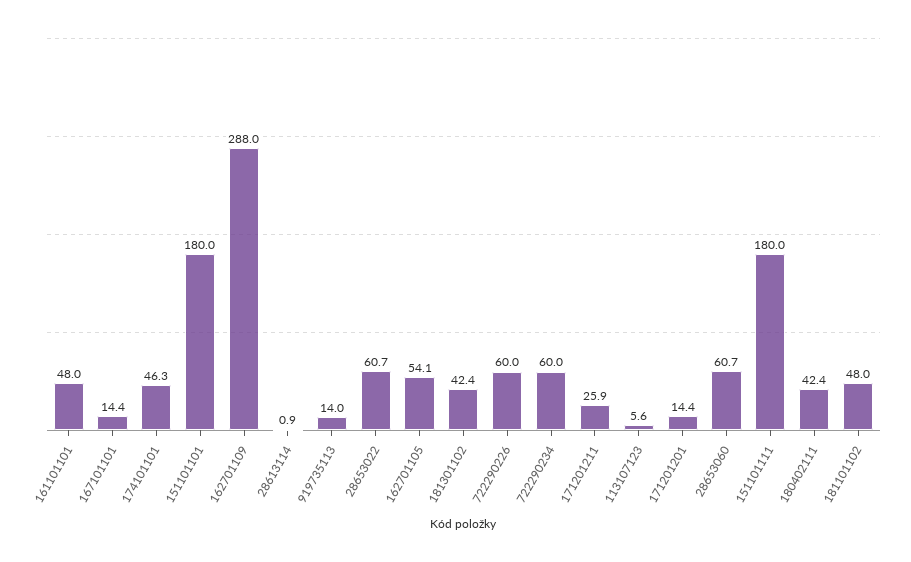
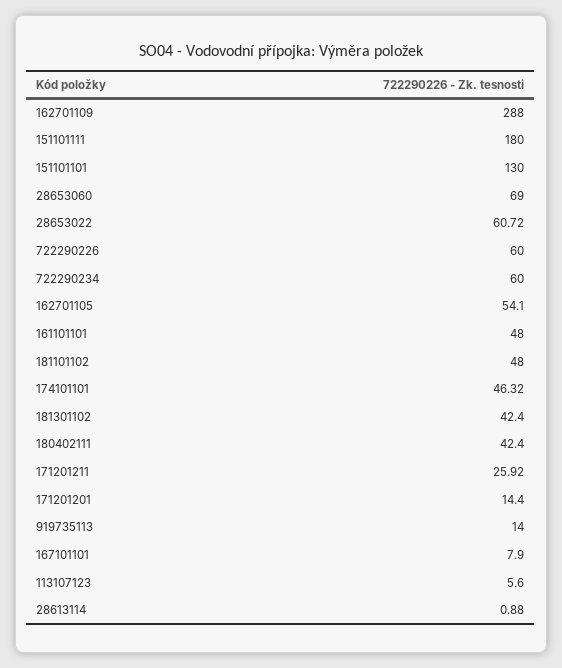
167101101: 14.4 -> 7.9
151101101: 180 -> 130
28653060: 60.7 -> 69

